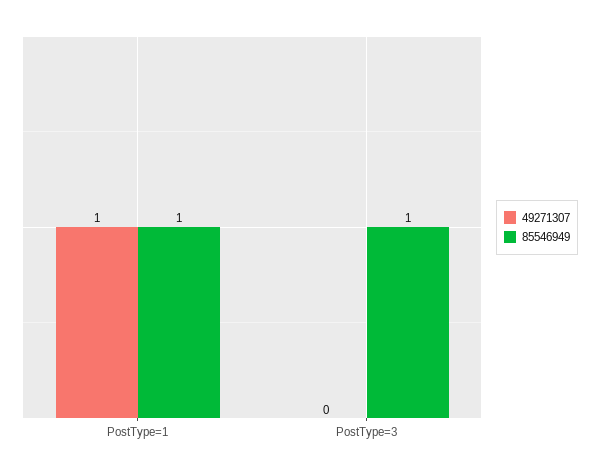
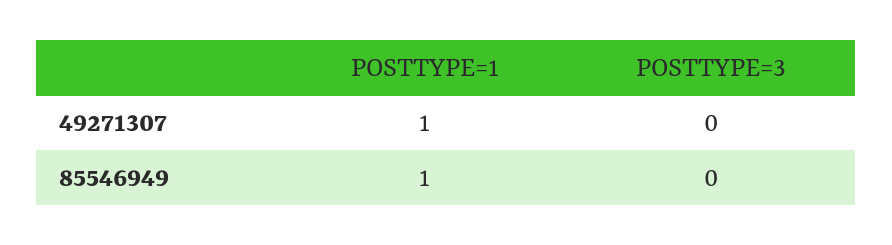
85546949, PostType=3: 1 -> 0

